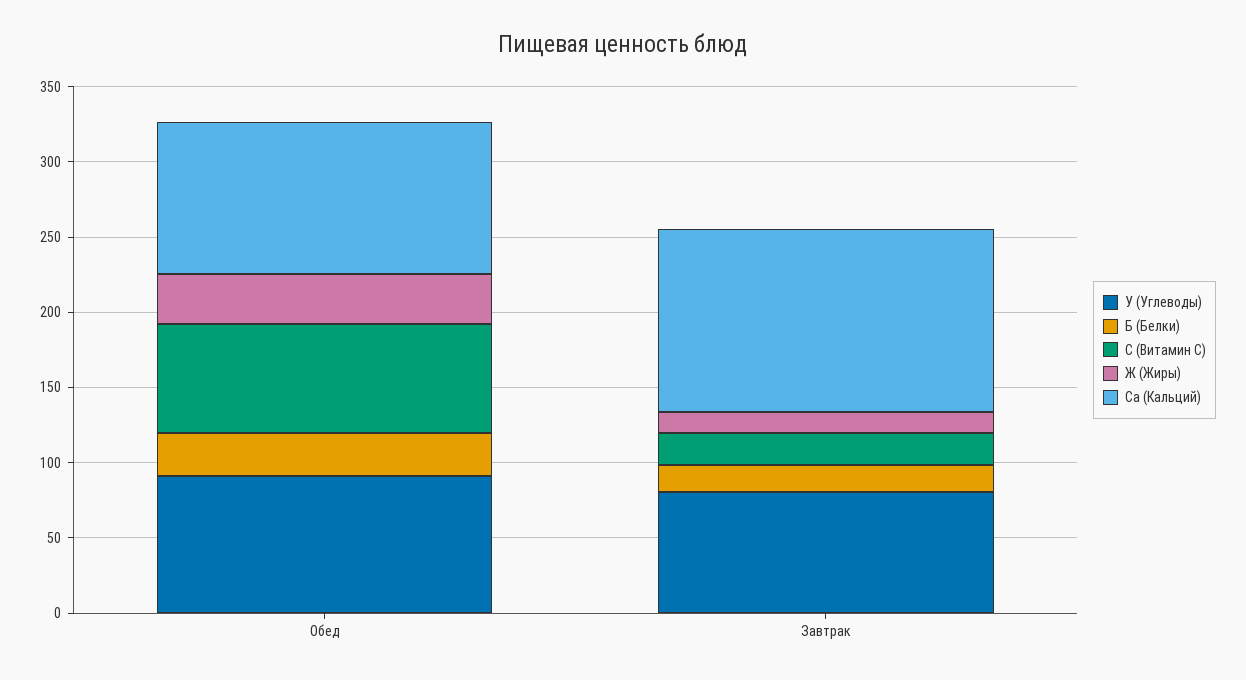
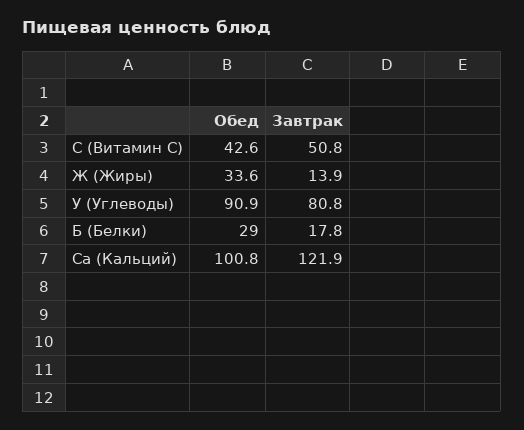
С (Витамин С), Обед: 70 -> 42.6
С (Витамин С), Завтрак: 20 -> 50.8

